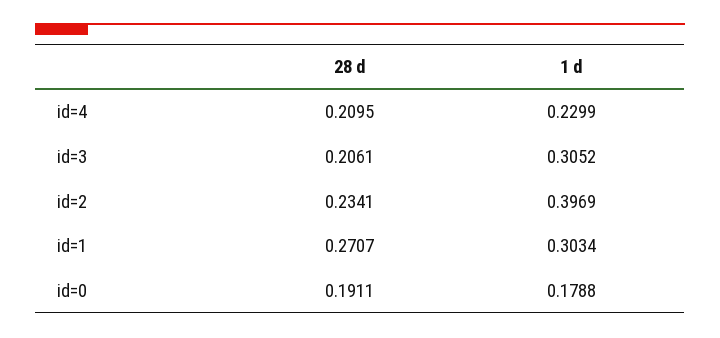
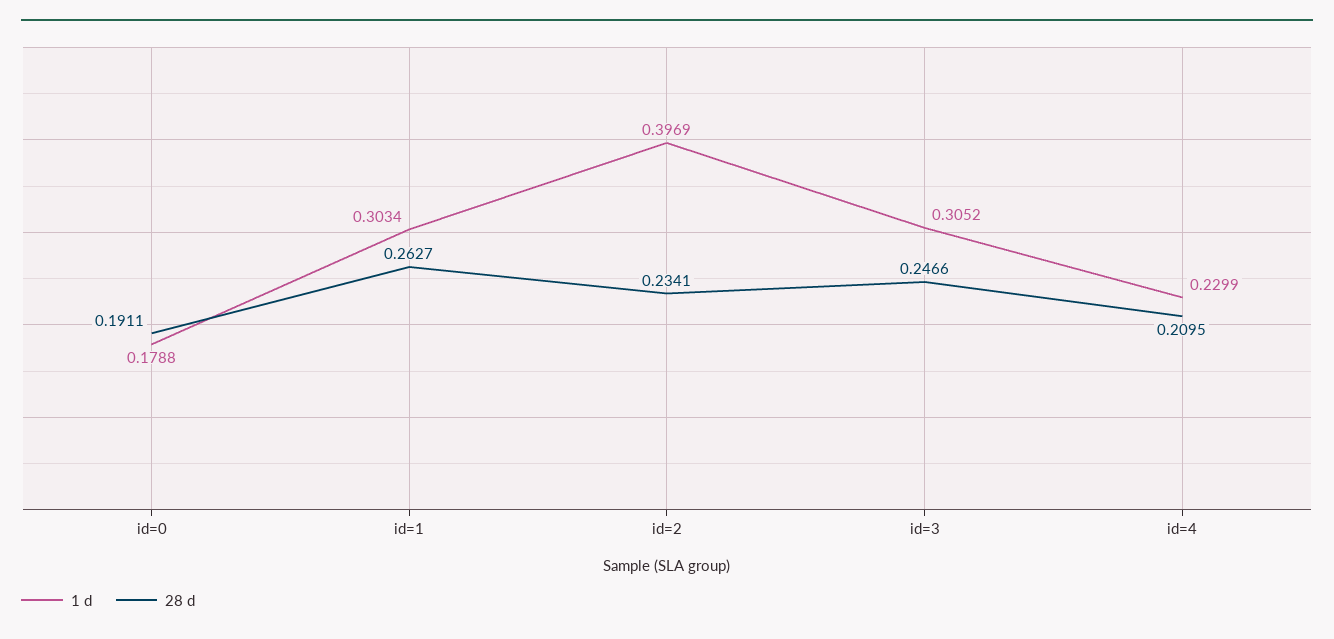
28 d, id=3: 0.2061 -> 0.2466
28 d, id=1: 0.2707 -> 0.2627

